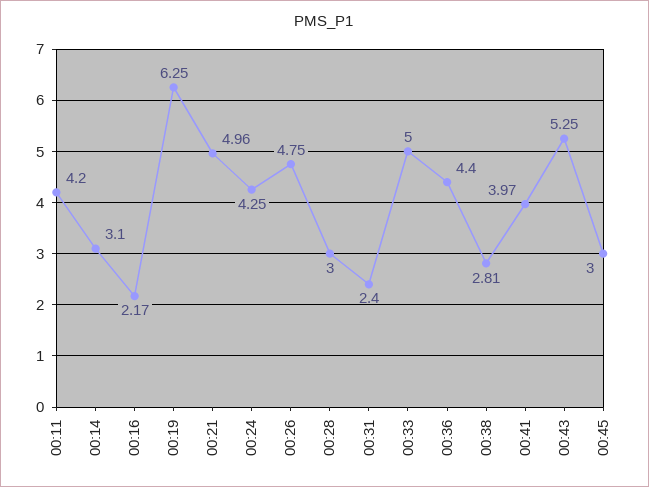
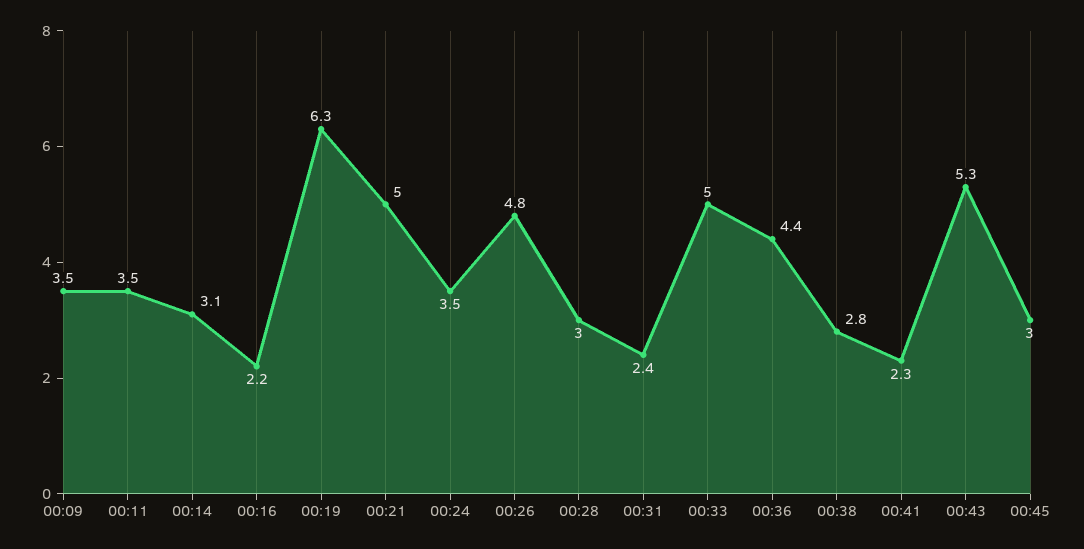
00:11: 4.2 -> 3.5
00:24: 4.25 -> 3.5
00:41: 3.97 -> 2.3
00:09: none -> 3.5

